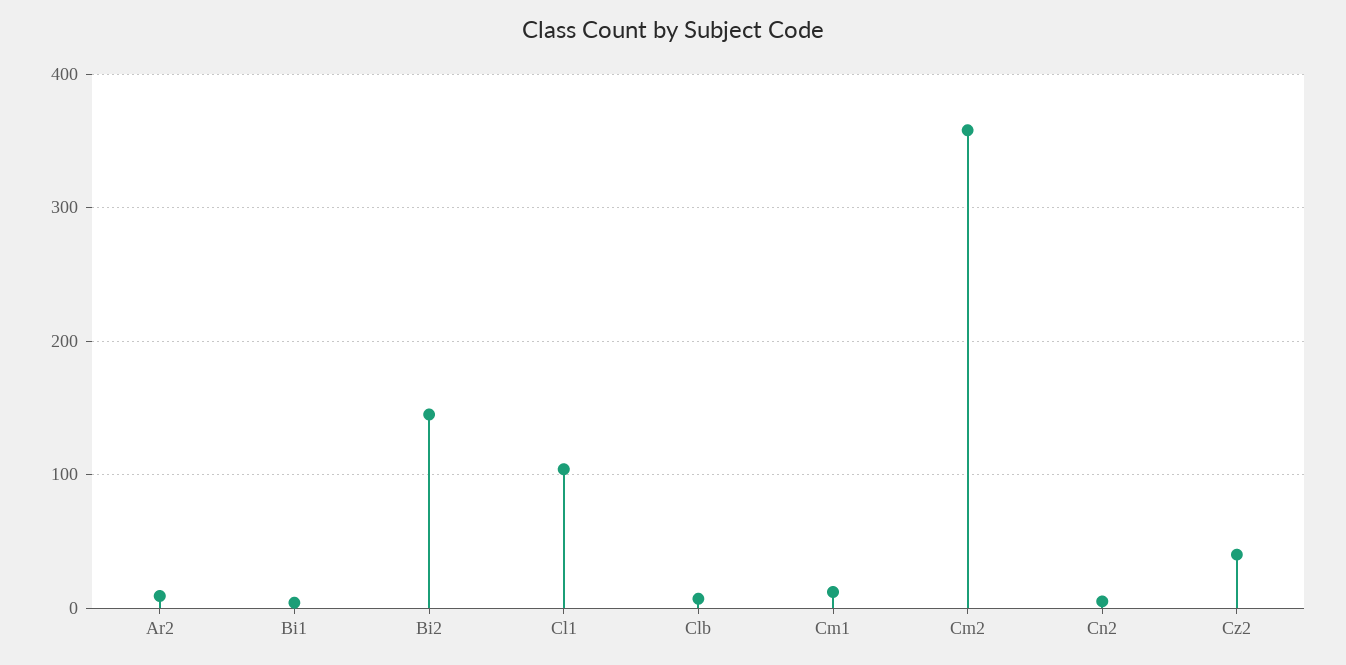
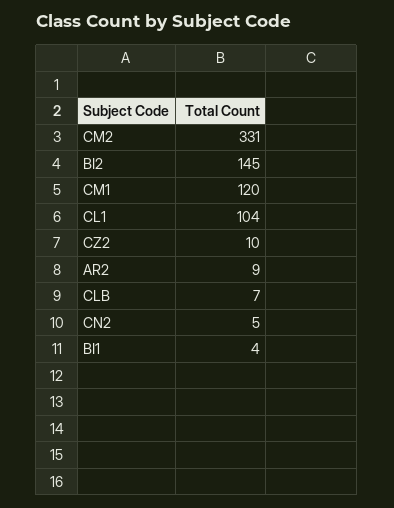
Cm1: 10 -> 120
Cm2: 360 -> 331
Cz2: 40 -> 10

